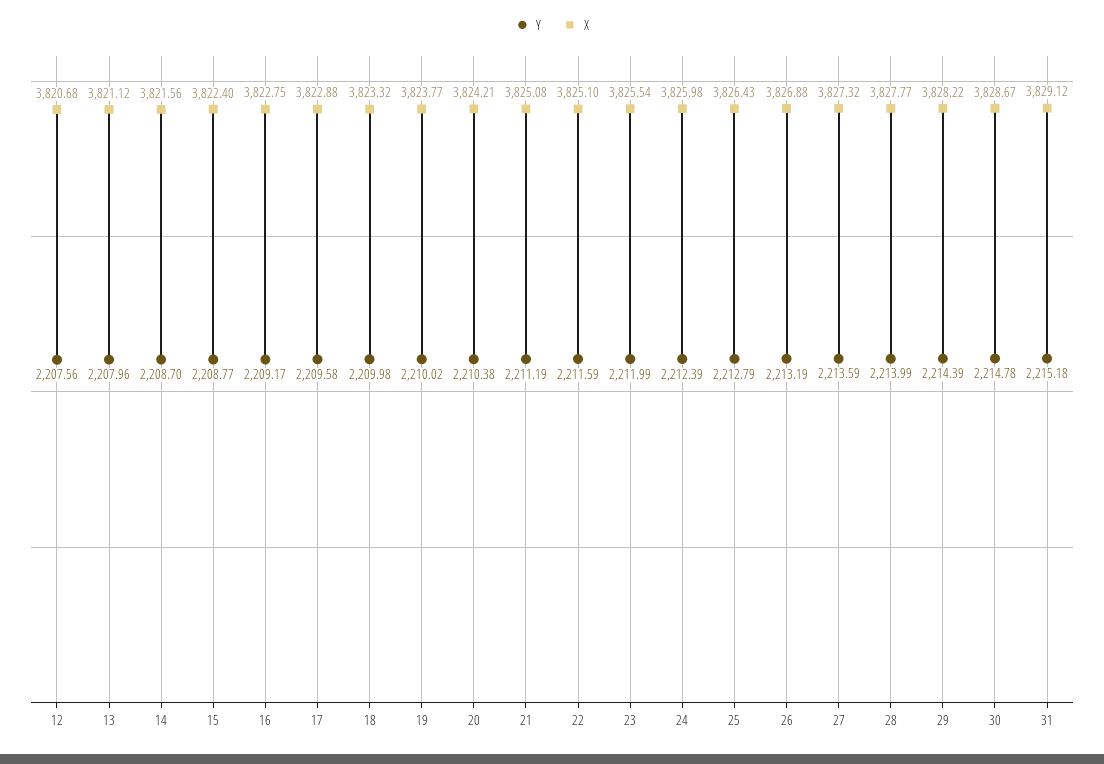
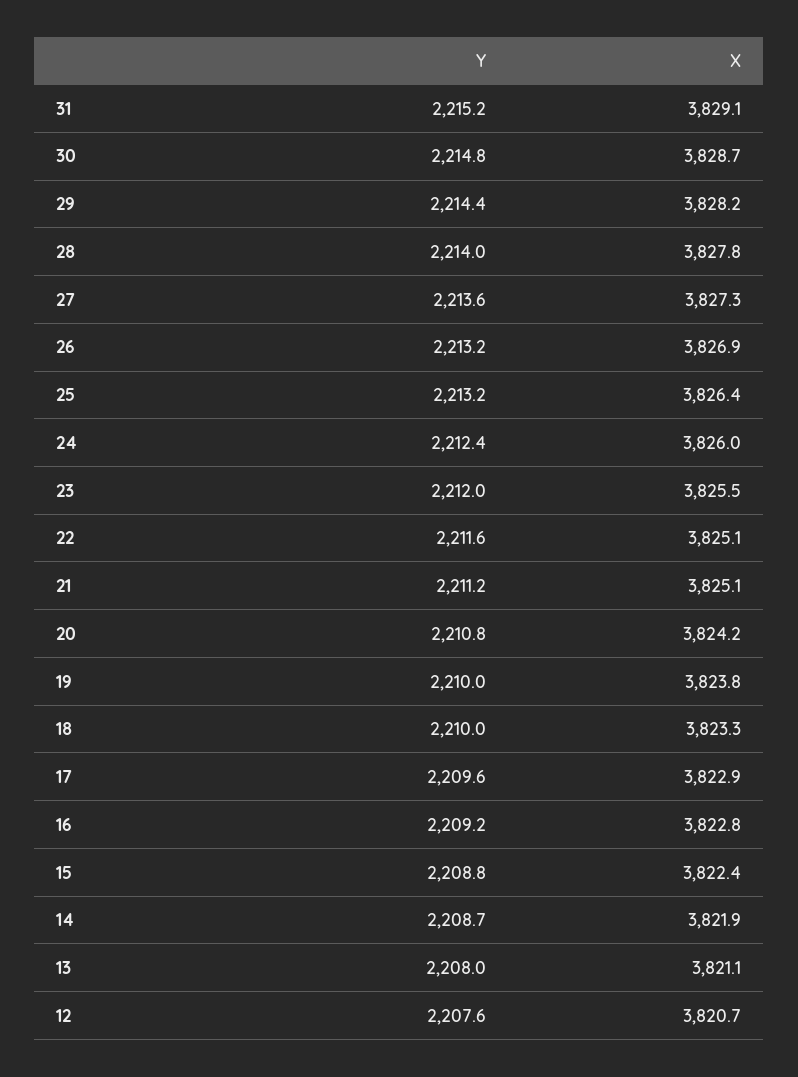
X, 14: 3821.56 -> 3821.9
Y, 20: 2210.38 -> 2210.8
Y, 25: 2212.79 -> 2213.2

